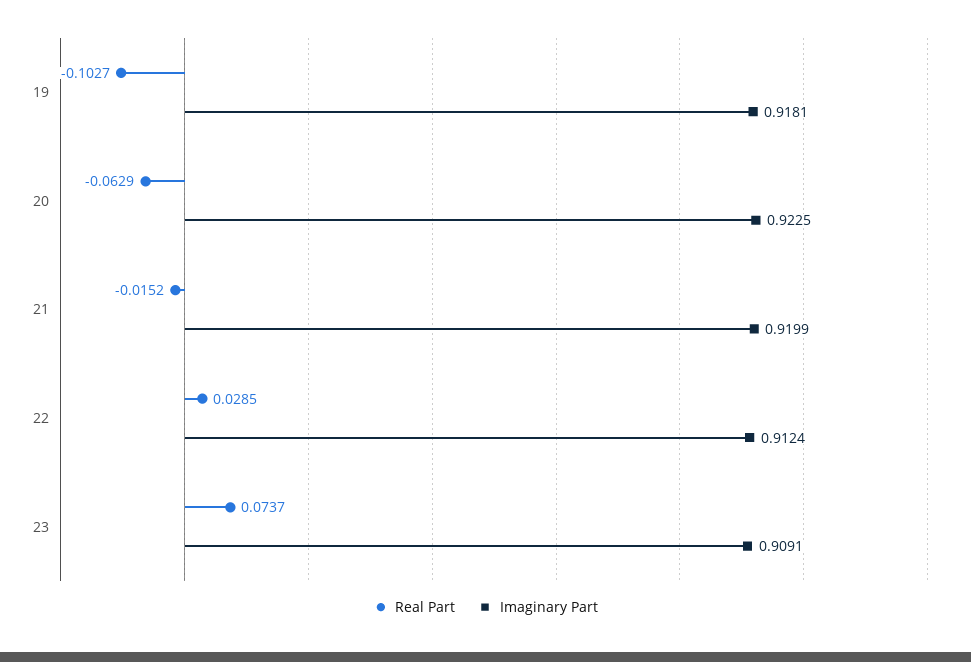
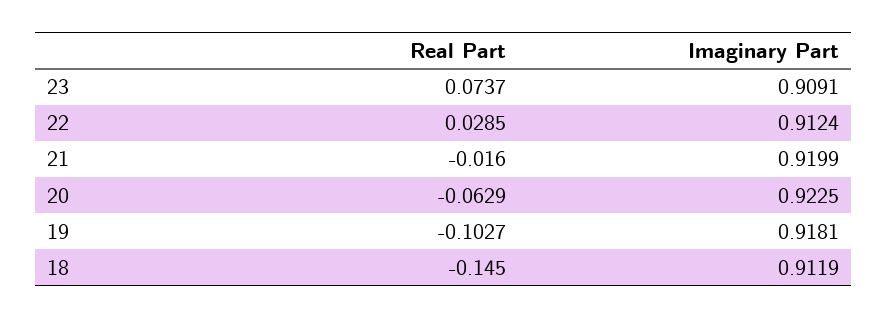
Real Part, 21: -0.0152 -> -0.016
Real Part, 18: none -> -0.145
Imaginary Part, 18: none -> 0.9119

